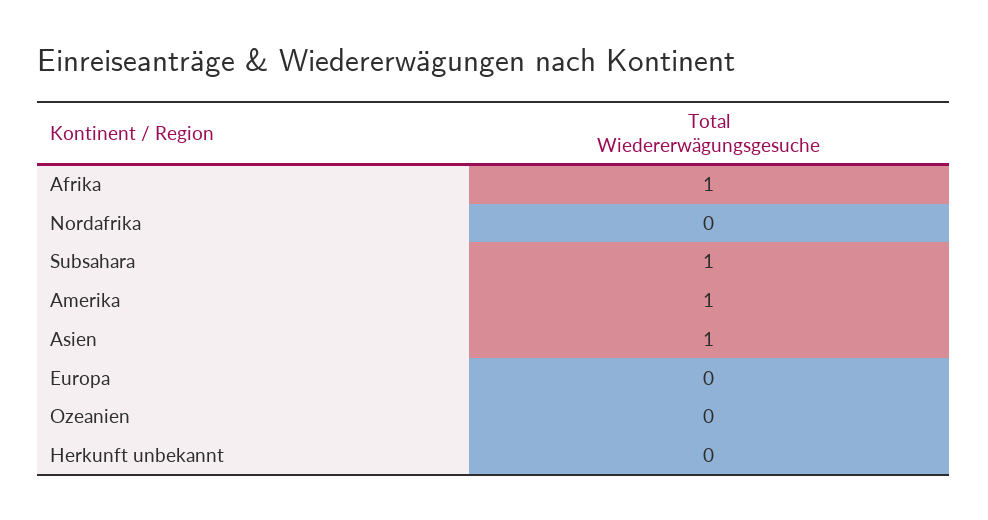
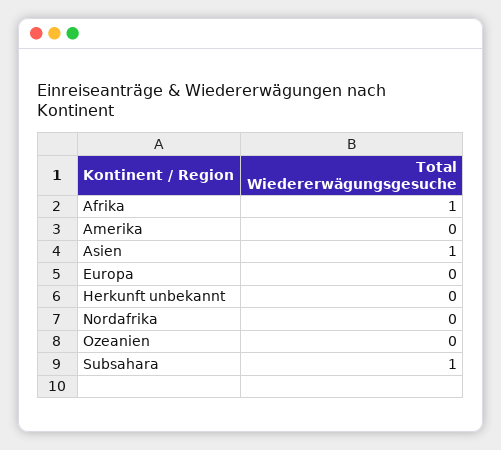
Amerika: 1 -> 0

